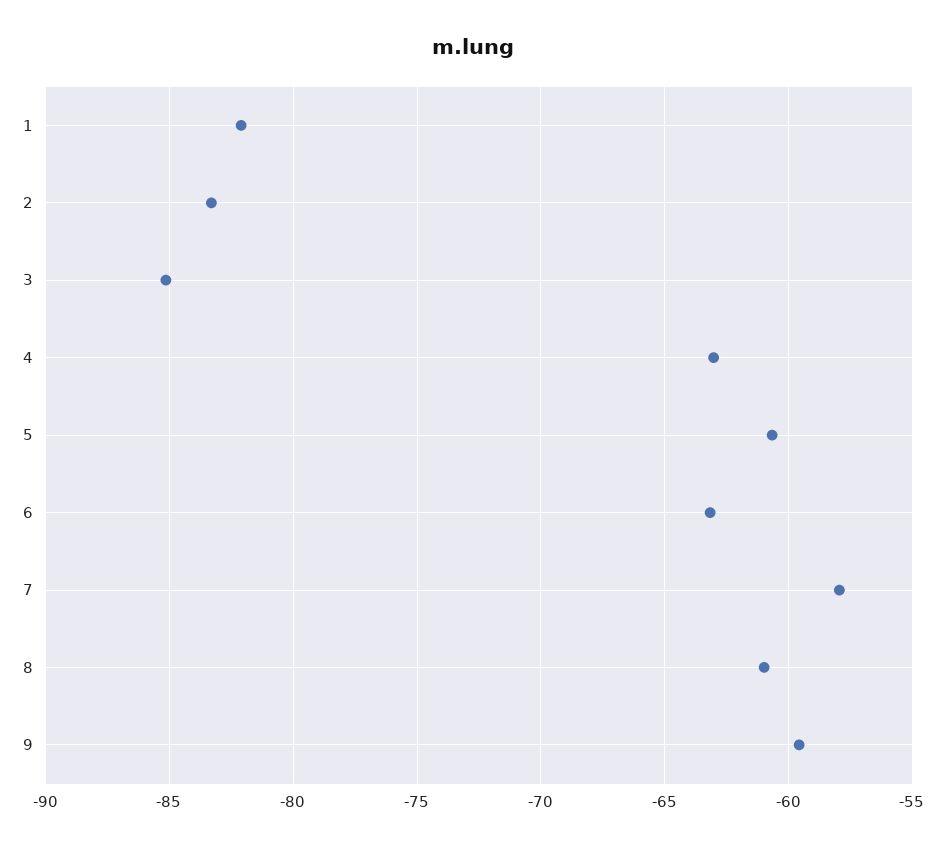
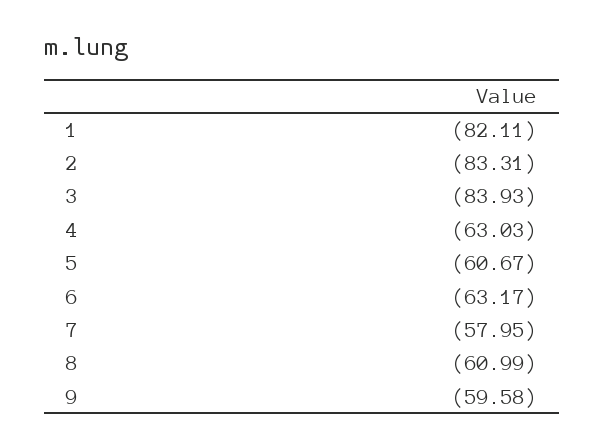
3: -85 -> -83.93

